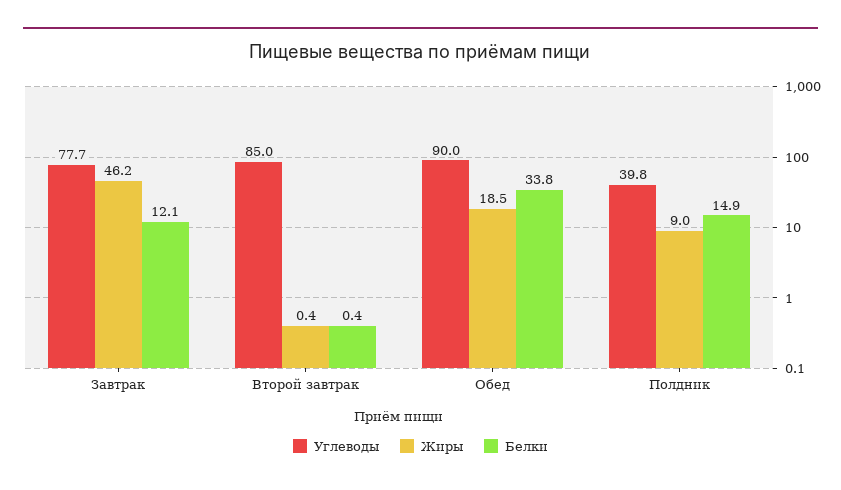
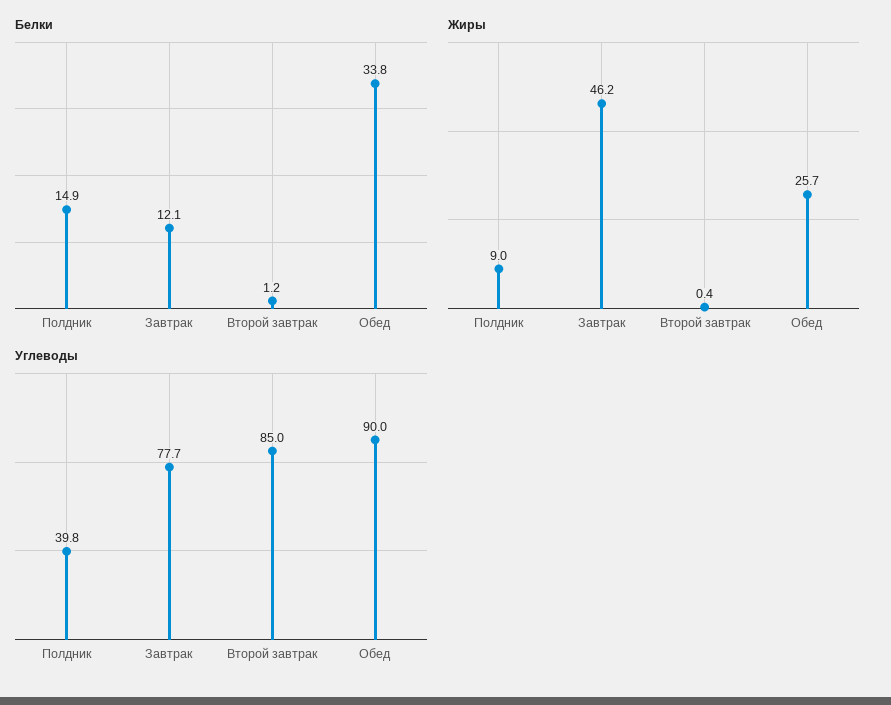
Белки, Второй завтрак: 0.4 -> 1.2
Жиры, Обед: 18.5 -> 25.7

